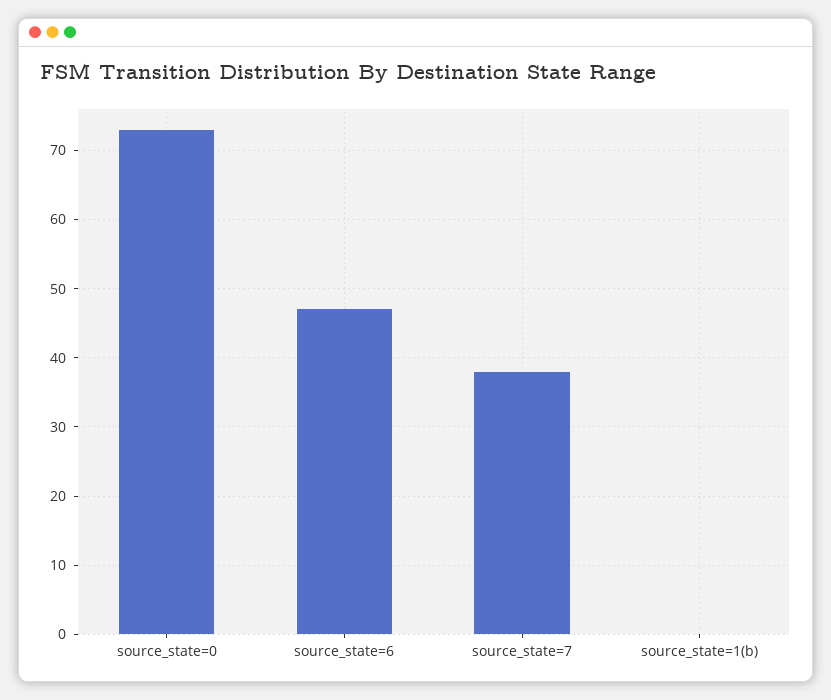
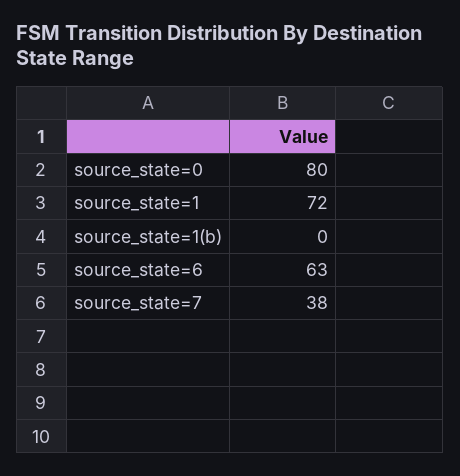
source_state=0: 73 -> 80
source_state=6: 47 -> 63
source_state=1: none -> 72

